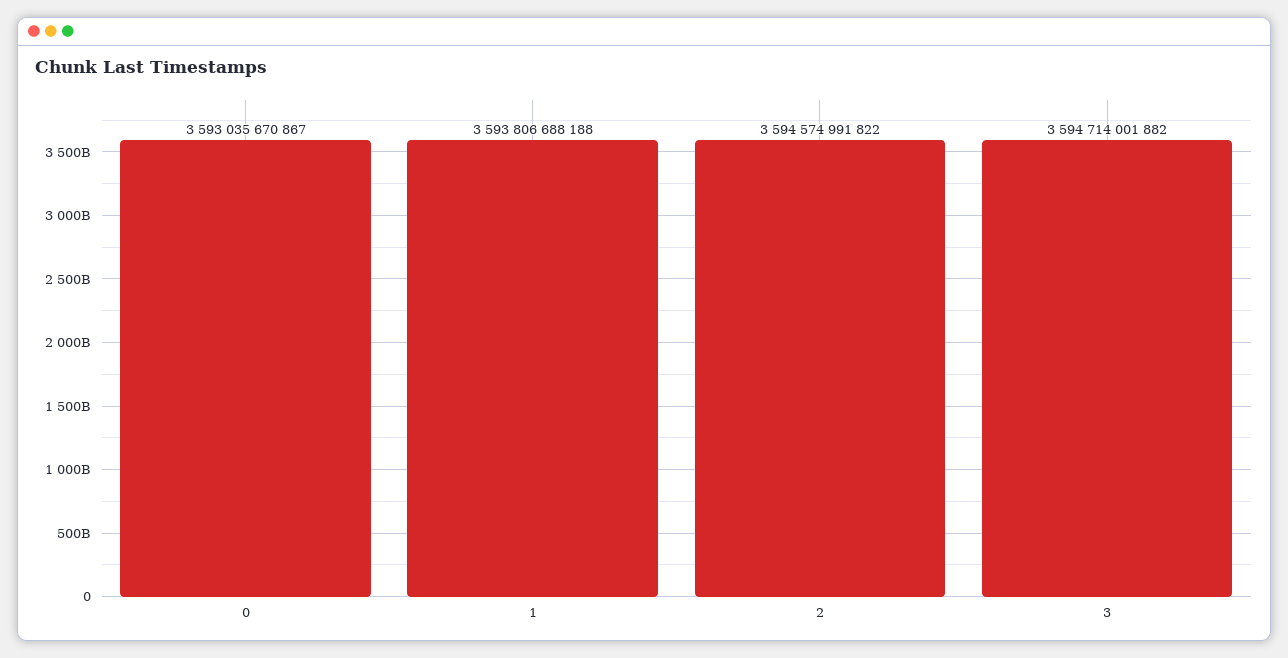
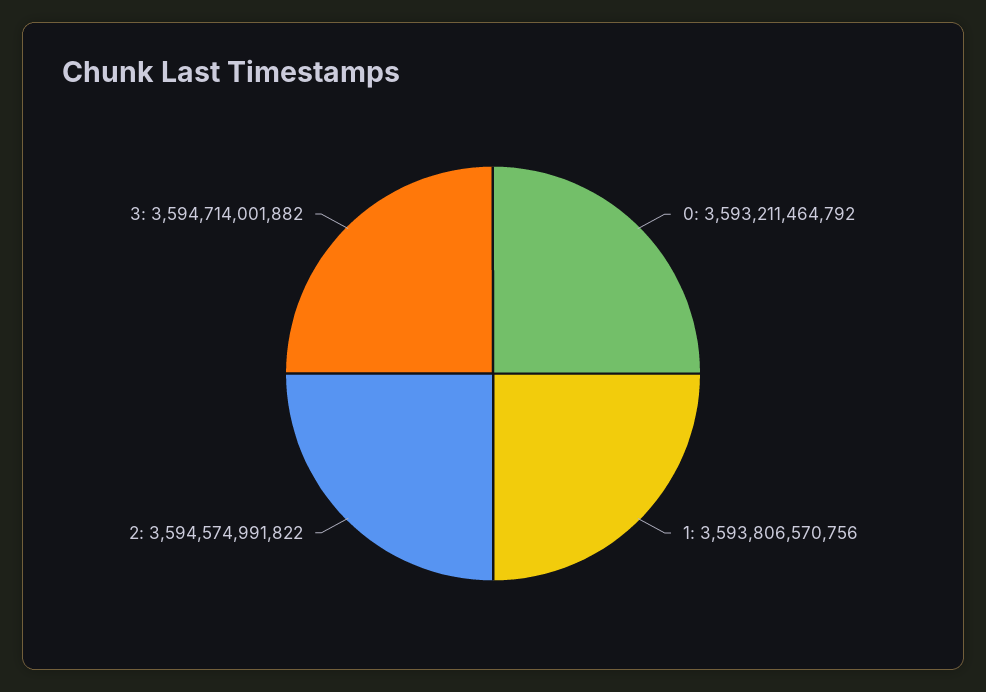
0: 3593035670867 -> 3593211464792
1: 3593806688188 -> 3593806570756

